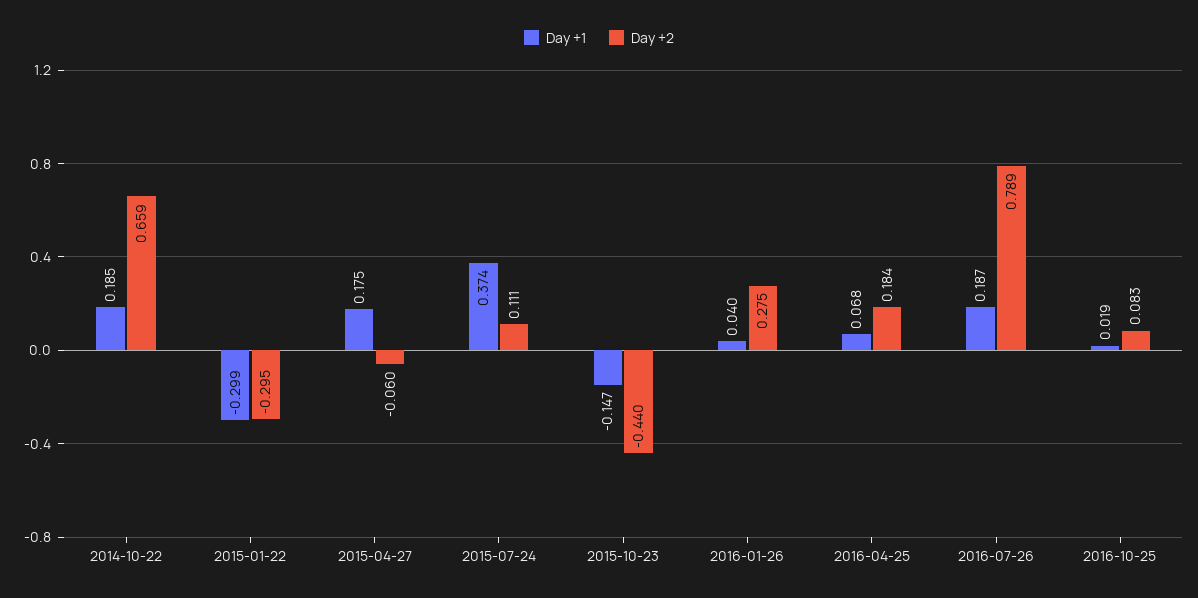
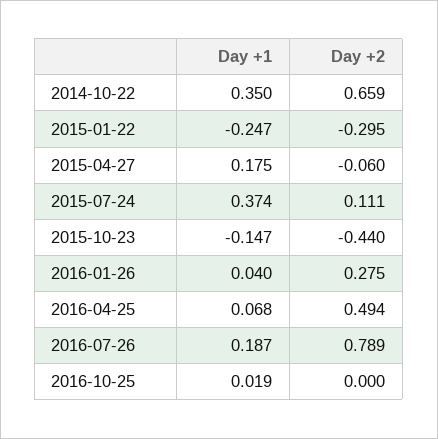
Day +1, 2014-10-22: 0.185 -> 0.35
Day +1, 2015-01-22: -0.299 -> -0.247
Day +2, 2016-04-25: 0.184 -> 0.494
Day +2, 2016-10-25: 0.083 -> 0

